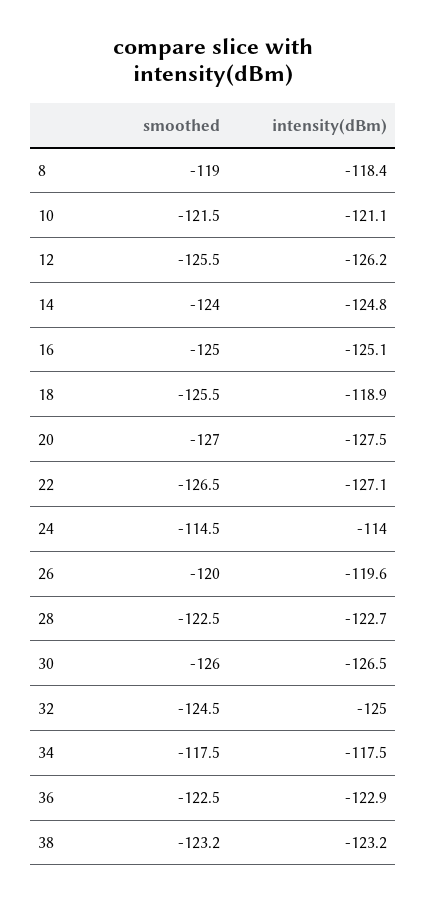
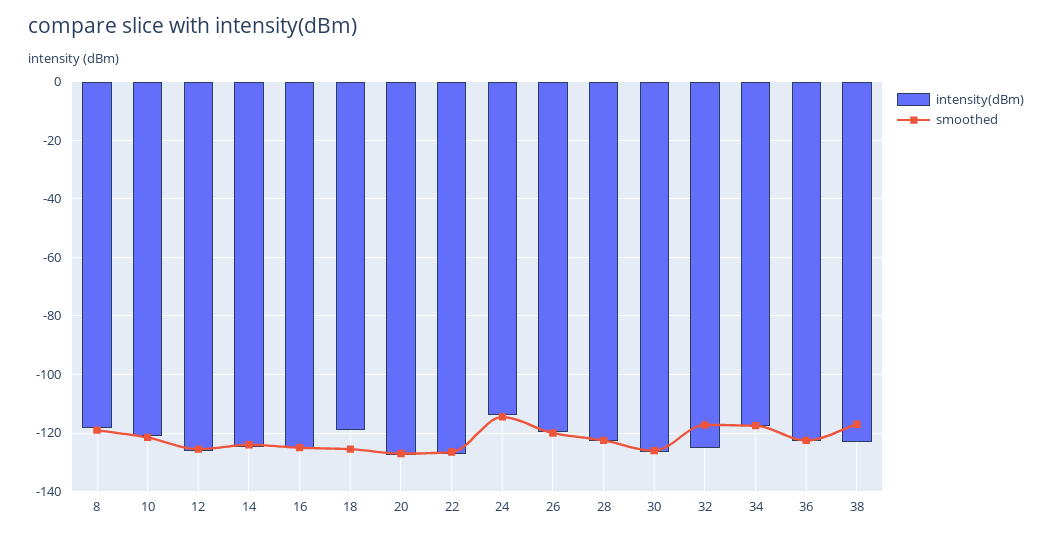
smoothed, 32: -124.5 -> -117.5
smoothed, 38: -123.2 -> -117.5

